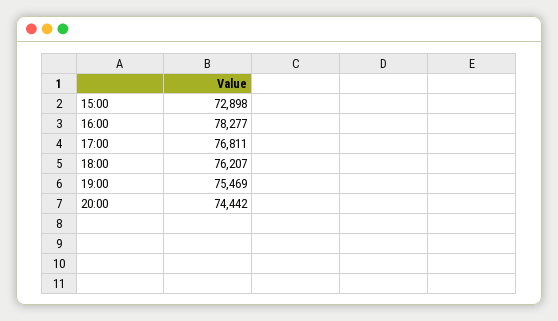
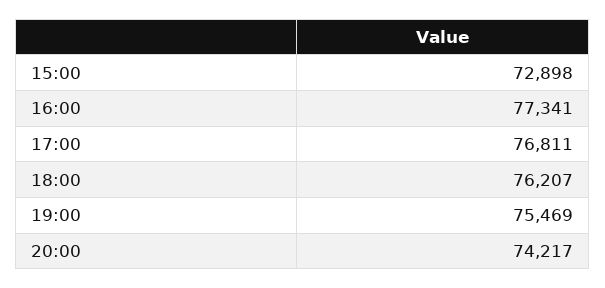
16:00: 78277 -> 77341
20:00: 74442 -> 74217

